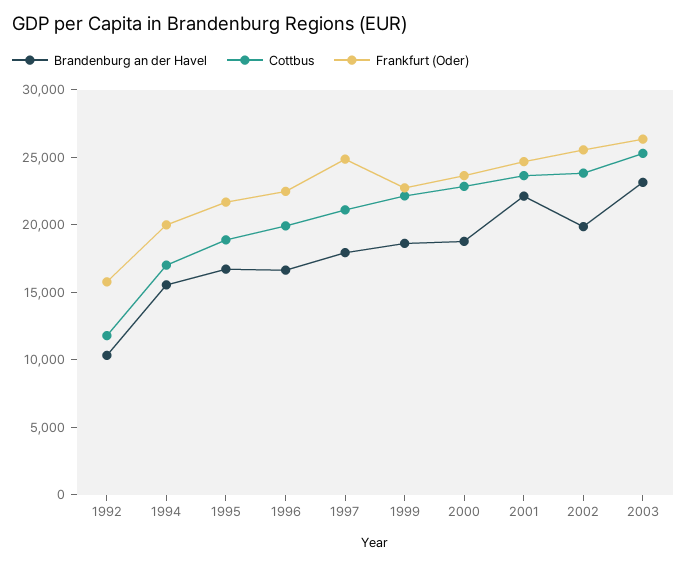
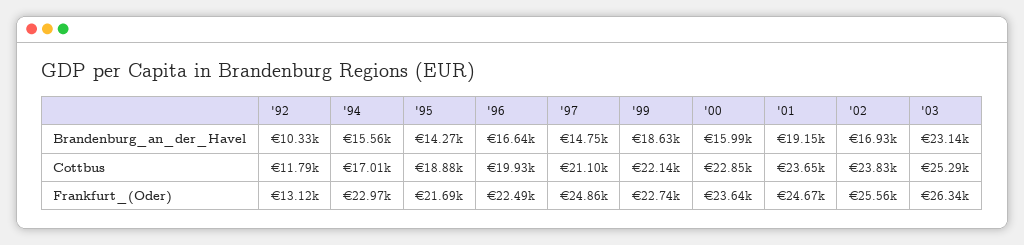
Frankfurt (Oder), 1992: 16000 -> 13120
Frankfurt (Oder), 1994: 20000 -> 22970
Brandenburg an der Havel, 1995: 17000 -> 14270
Brandenburg an der Havel, 1997: 18000 -> 14750
Brandenburg an der Havel, 2000: 19000 -> 15990
Brandenburg an der Havel, 2001: 22000 -> 19150
Brandenburg an der Havel, 2002: 20000 -> 16930

